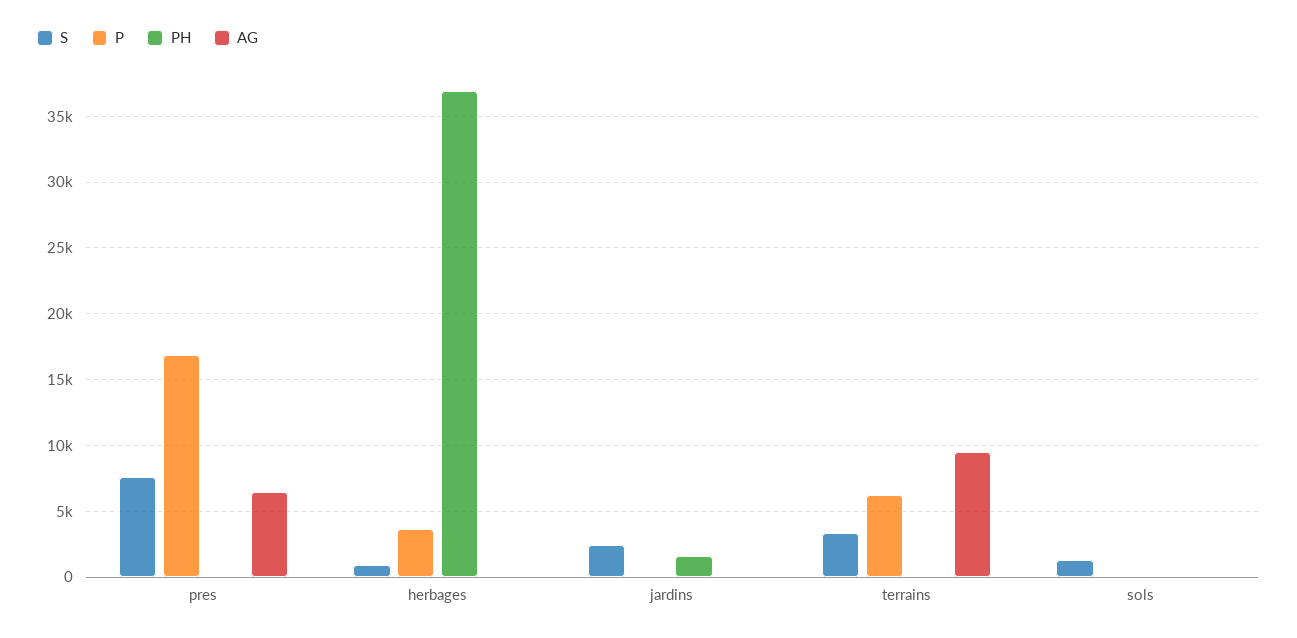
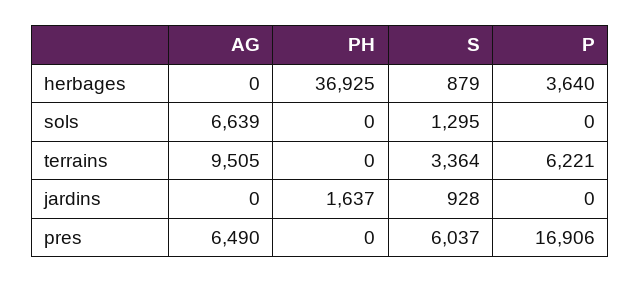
S, pres: 7500 -> 6037
S, jardins: 2500 -> 928
AG, sols: 0 -> 6639

